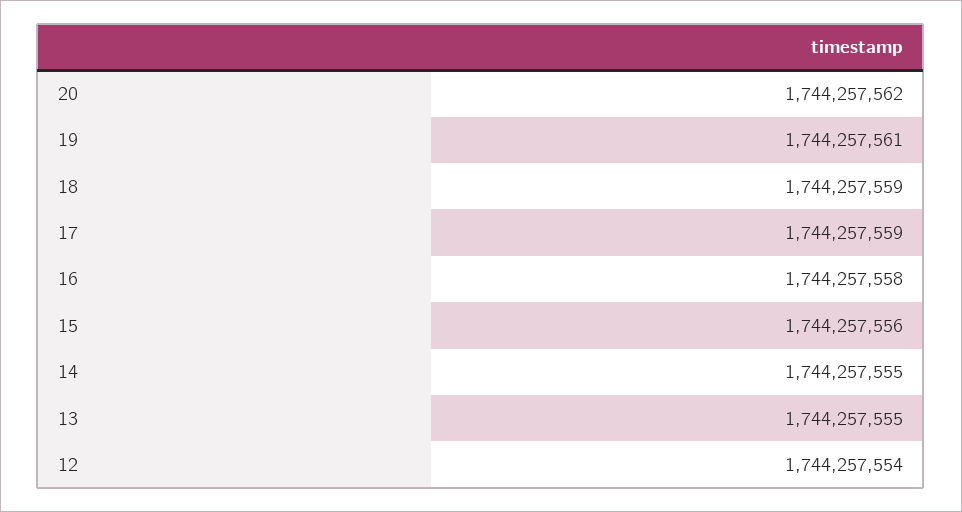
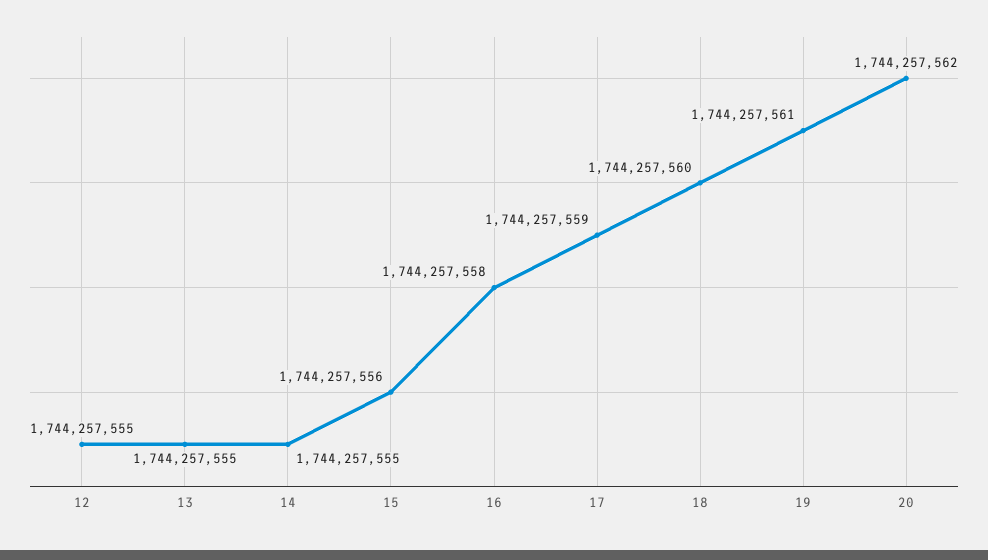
18: 1744257559 -> 1744257560
12: 1744257554 -> 1744257555

